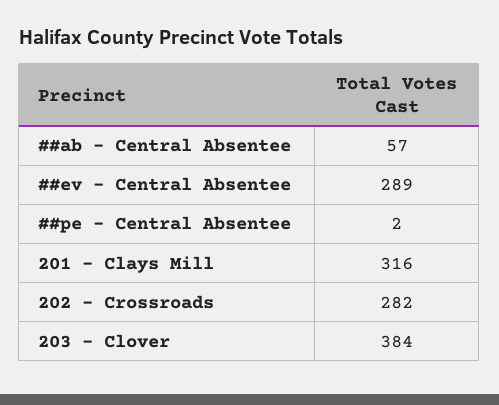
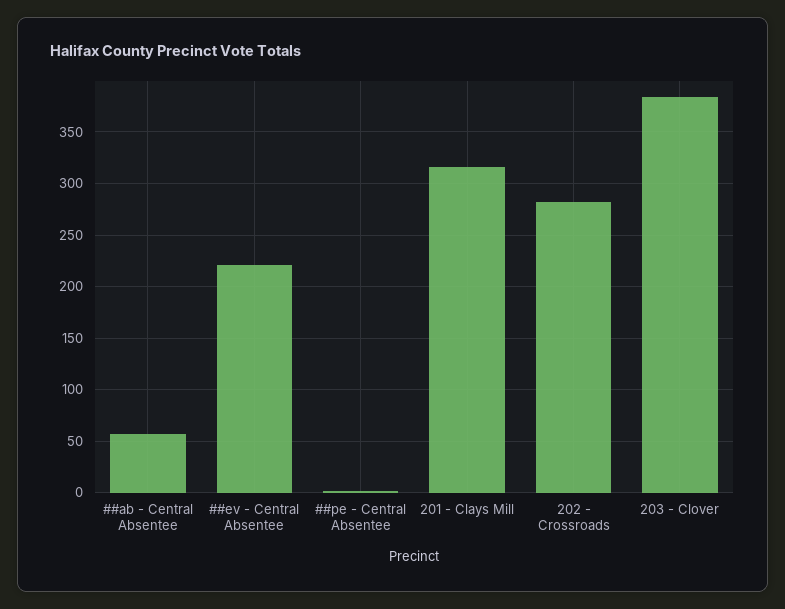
##ev - Central Absentee: 289 -> 220

